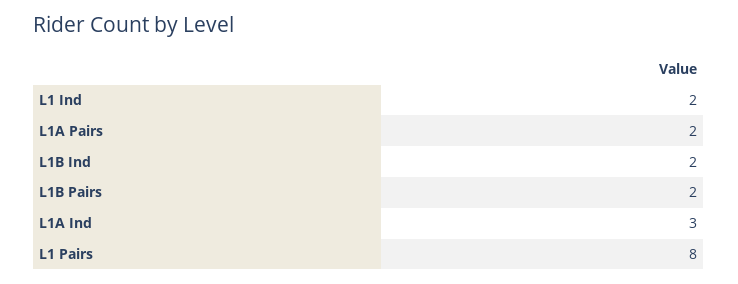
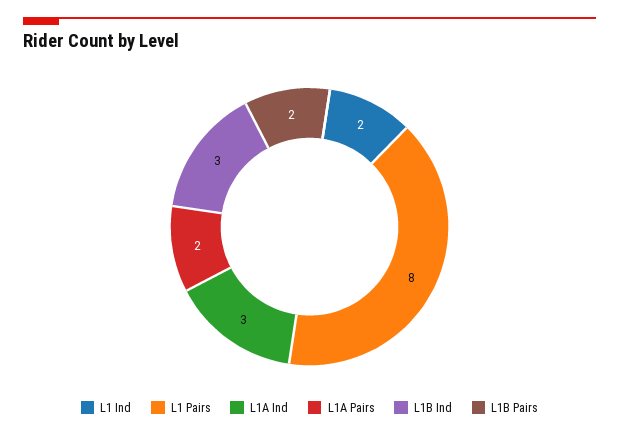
L1B Ind: 2 -> 3

